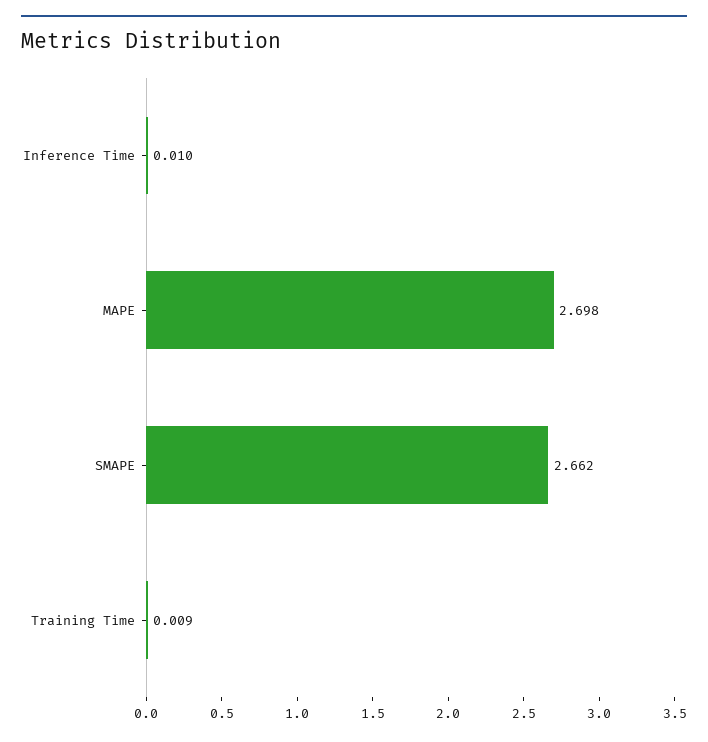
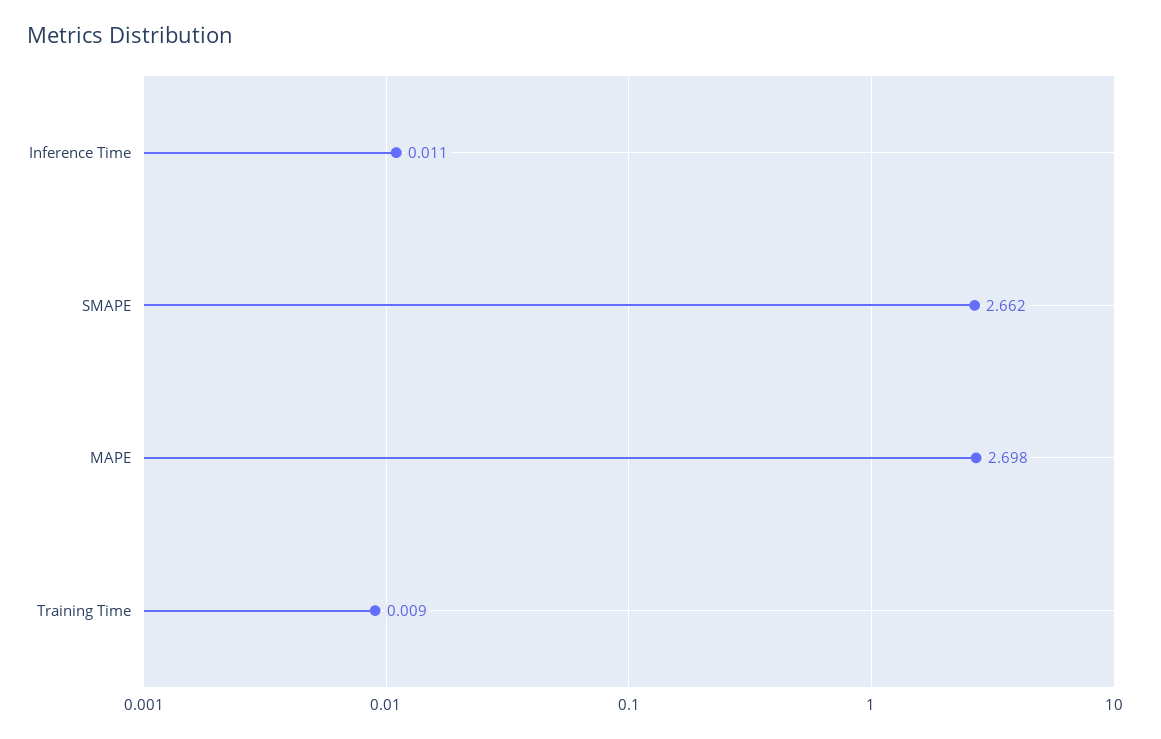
Inference Time: 0.01 -> 0.011

